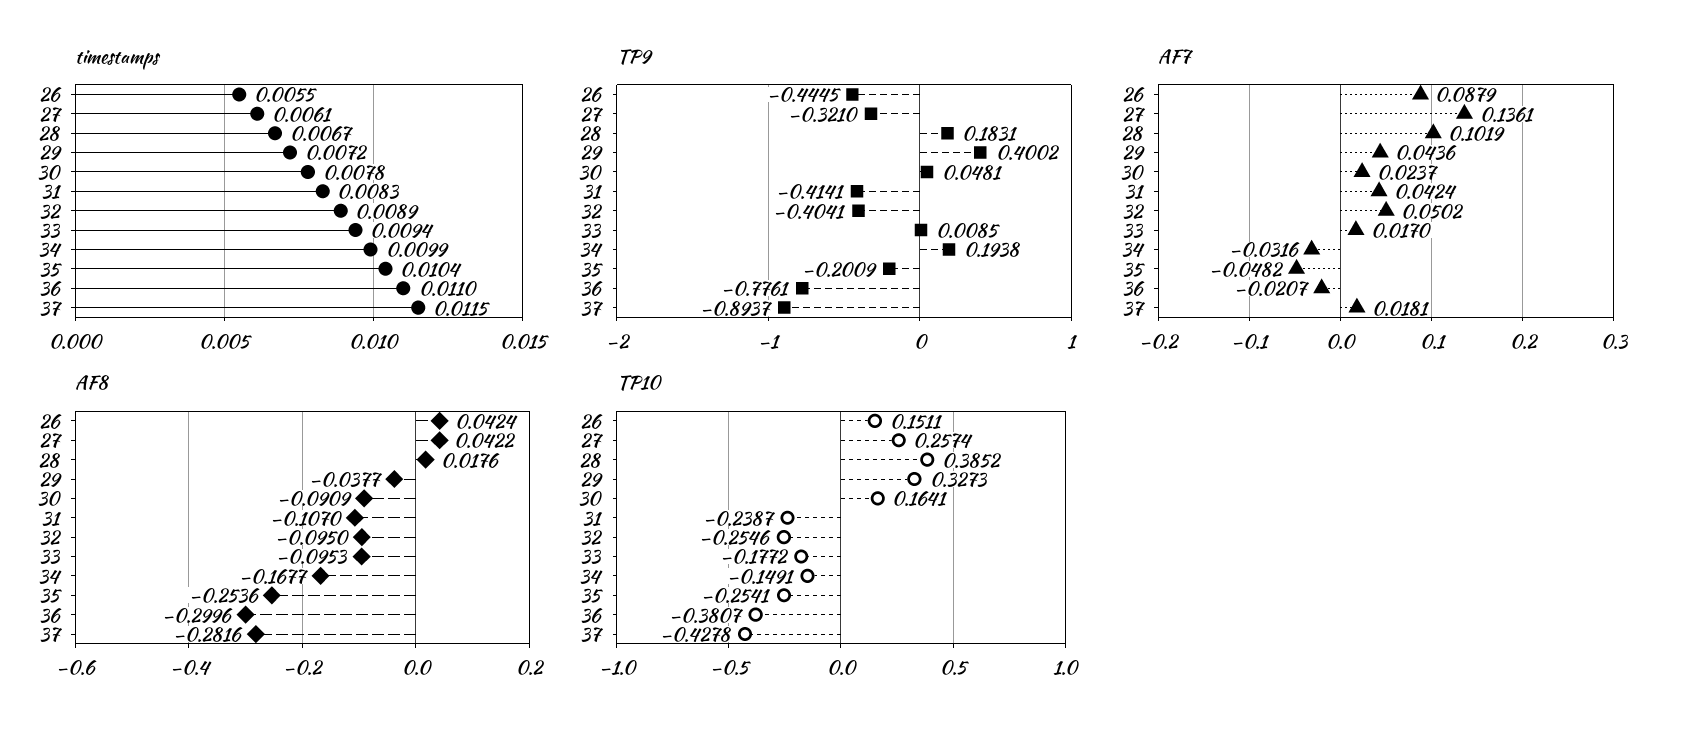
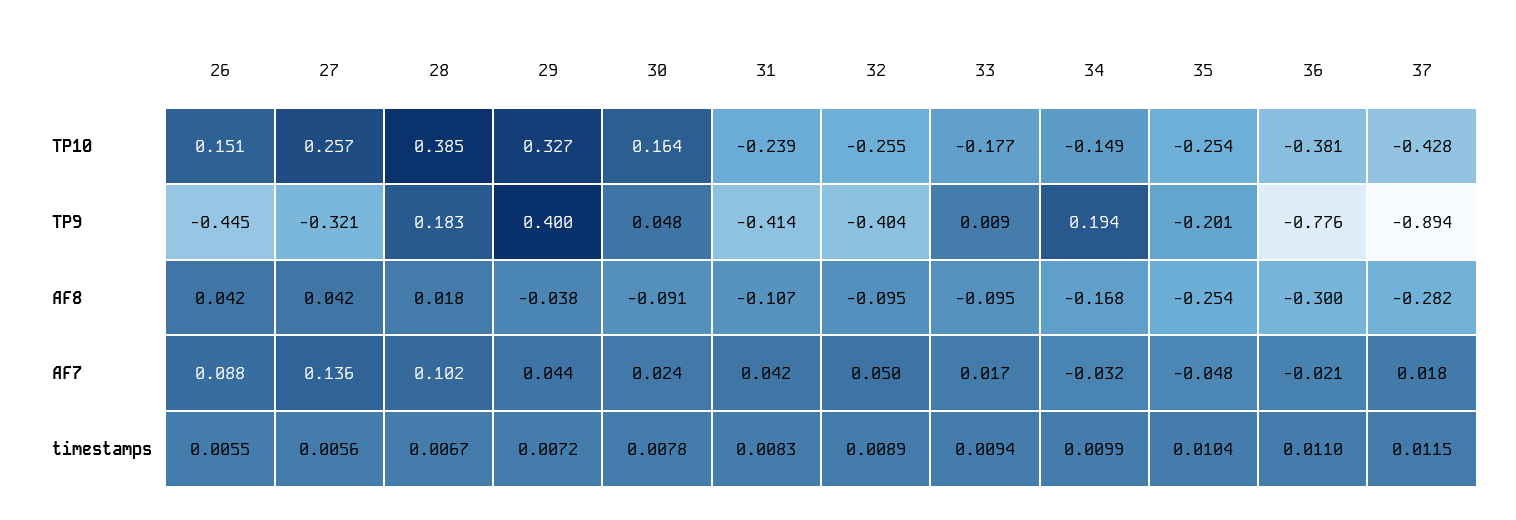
timestamps, 27: 0.0061 -> 0.0056

